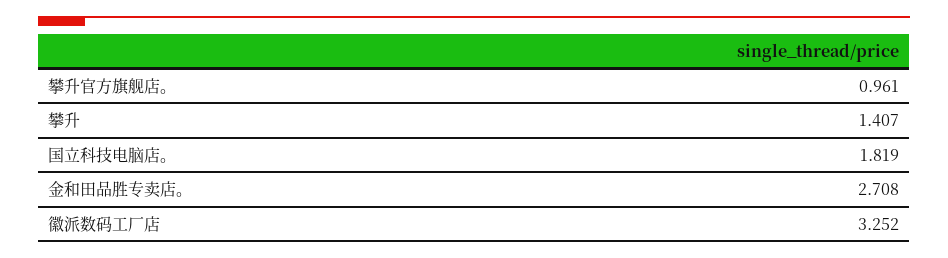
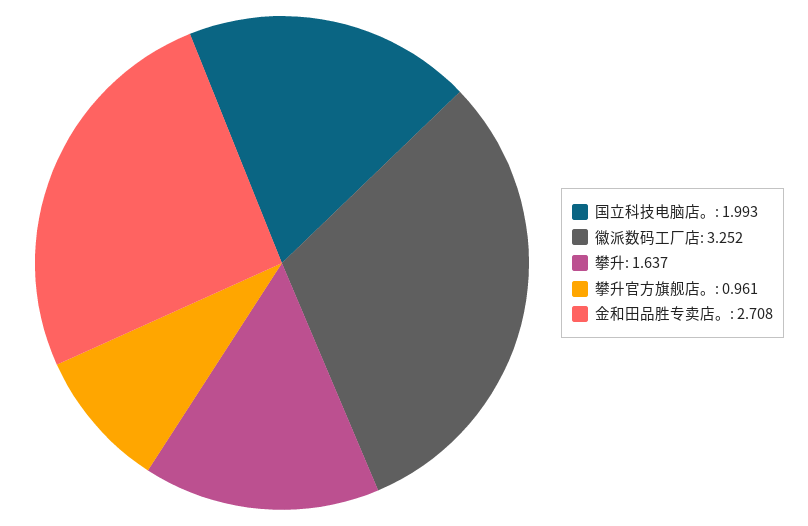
攀升: 1.407 -> 1.637
国立科技电脑店。: 1.819 -> 1.993

